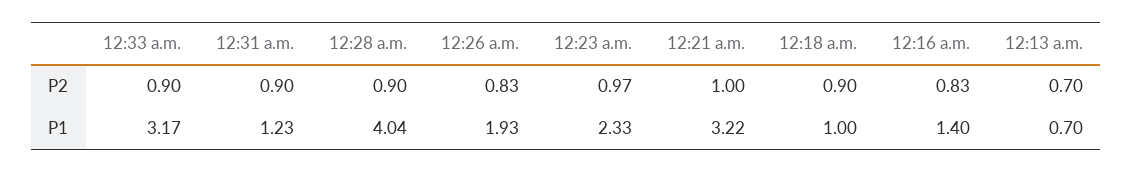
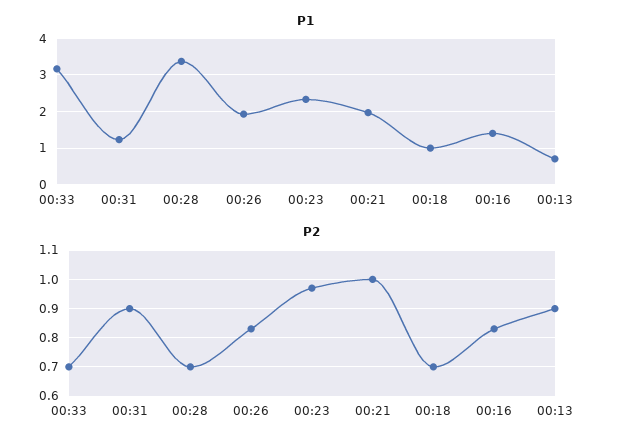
P2, 12:33 a.m.: 0.9 -> 0.7
P2, 12:28 a.m.: 0.9 -> 0.7
P2, 12:18 a.m.: 0.9 -> 0.7
P2, 12:13 a.m.: 0.7 -> 0.9
P1, 12:28 a.m.: 4.04 -> 3.4
P1, 12:21 a.m.: 3.22 -> 2

